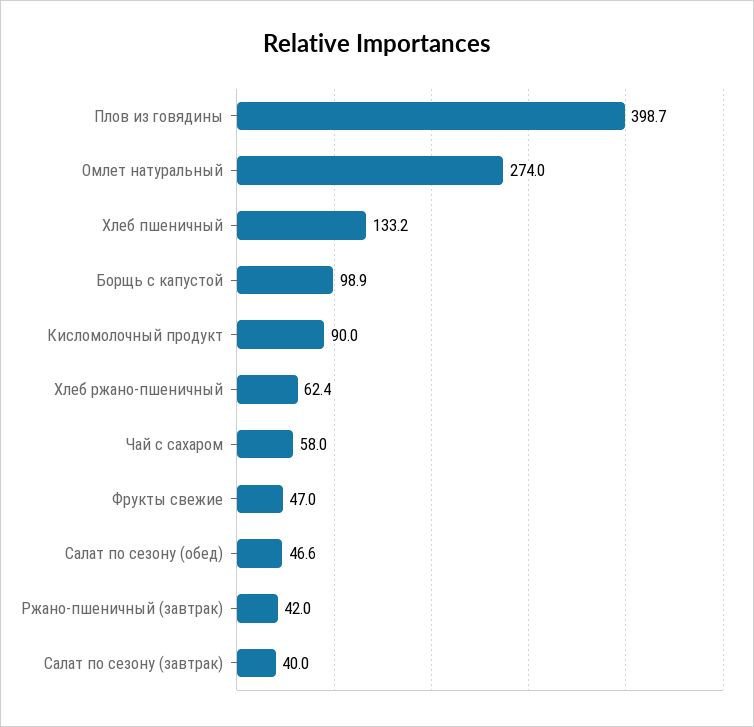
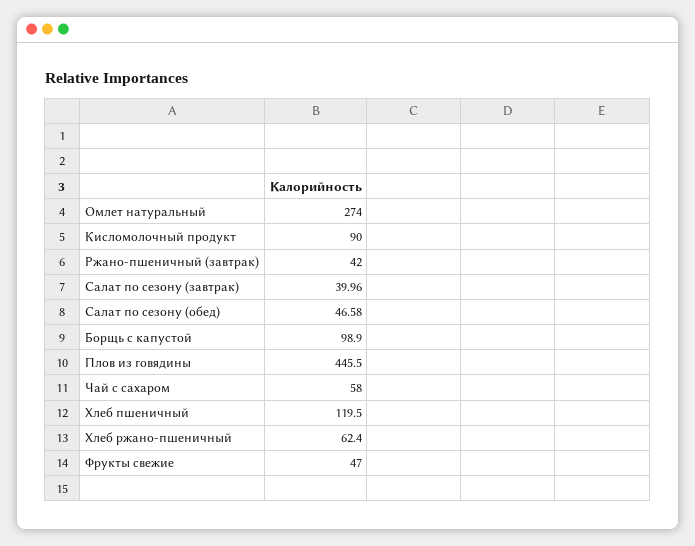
Плов из говядины: 398.7 -> 445.5
Хлеб пшеничный: 133.2 -> 119.5

